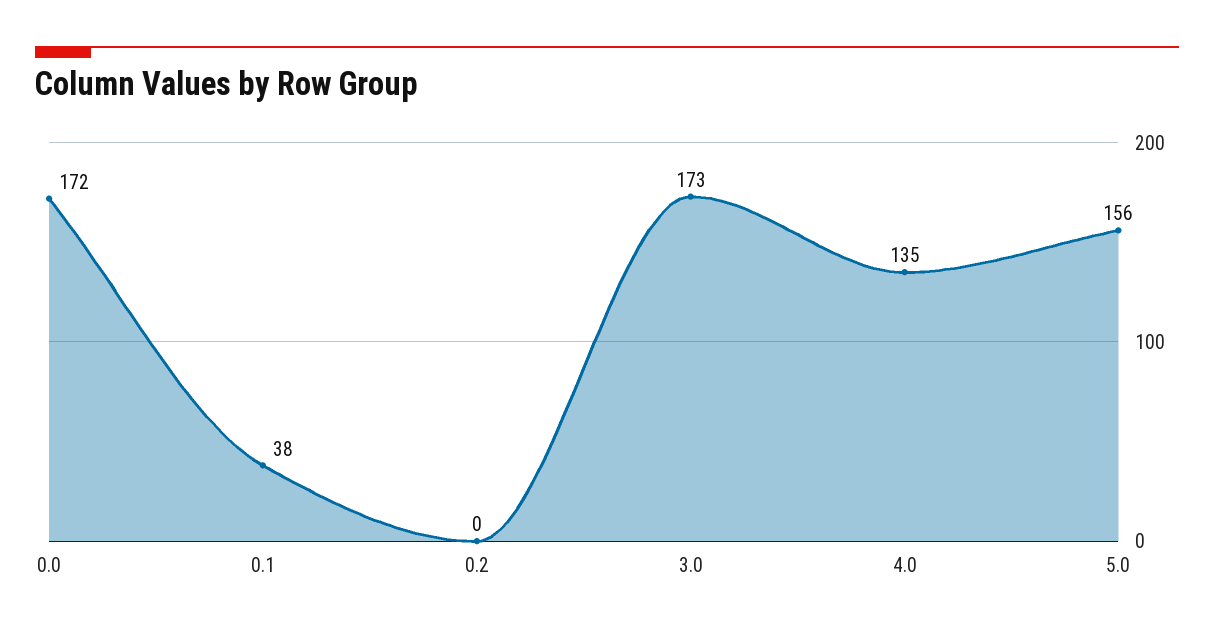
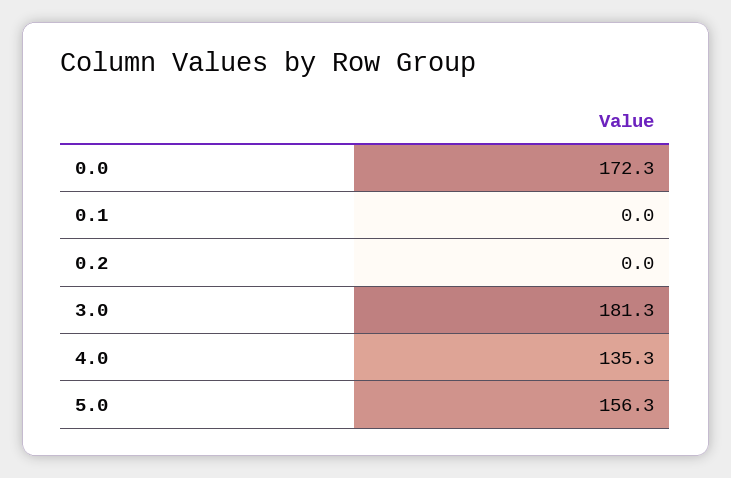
0.1: 38 -> 0
3.0: 173 -> 181.3

